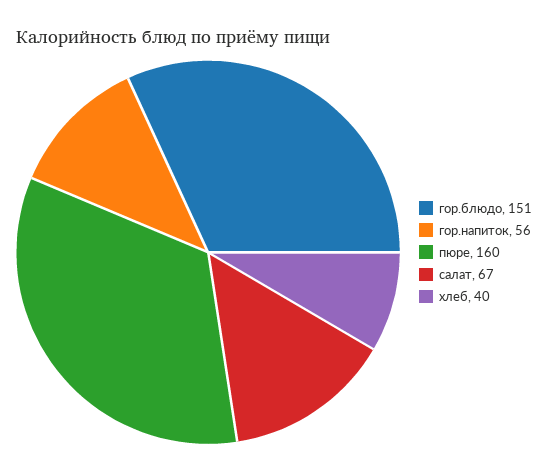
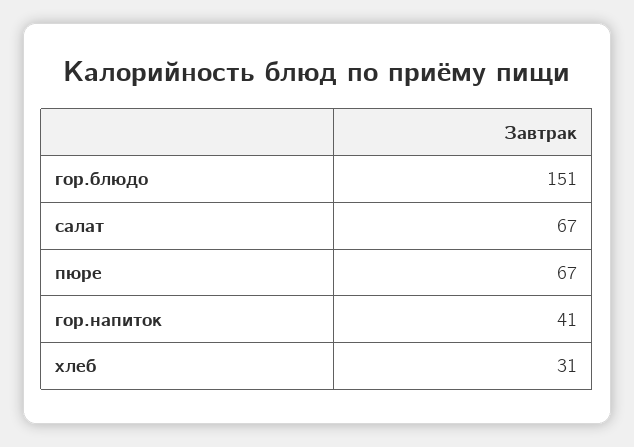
гор.напиток: 56 -> 41
пюре: 160 -> 67
хлеб: 40 -> 31

